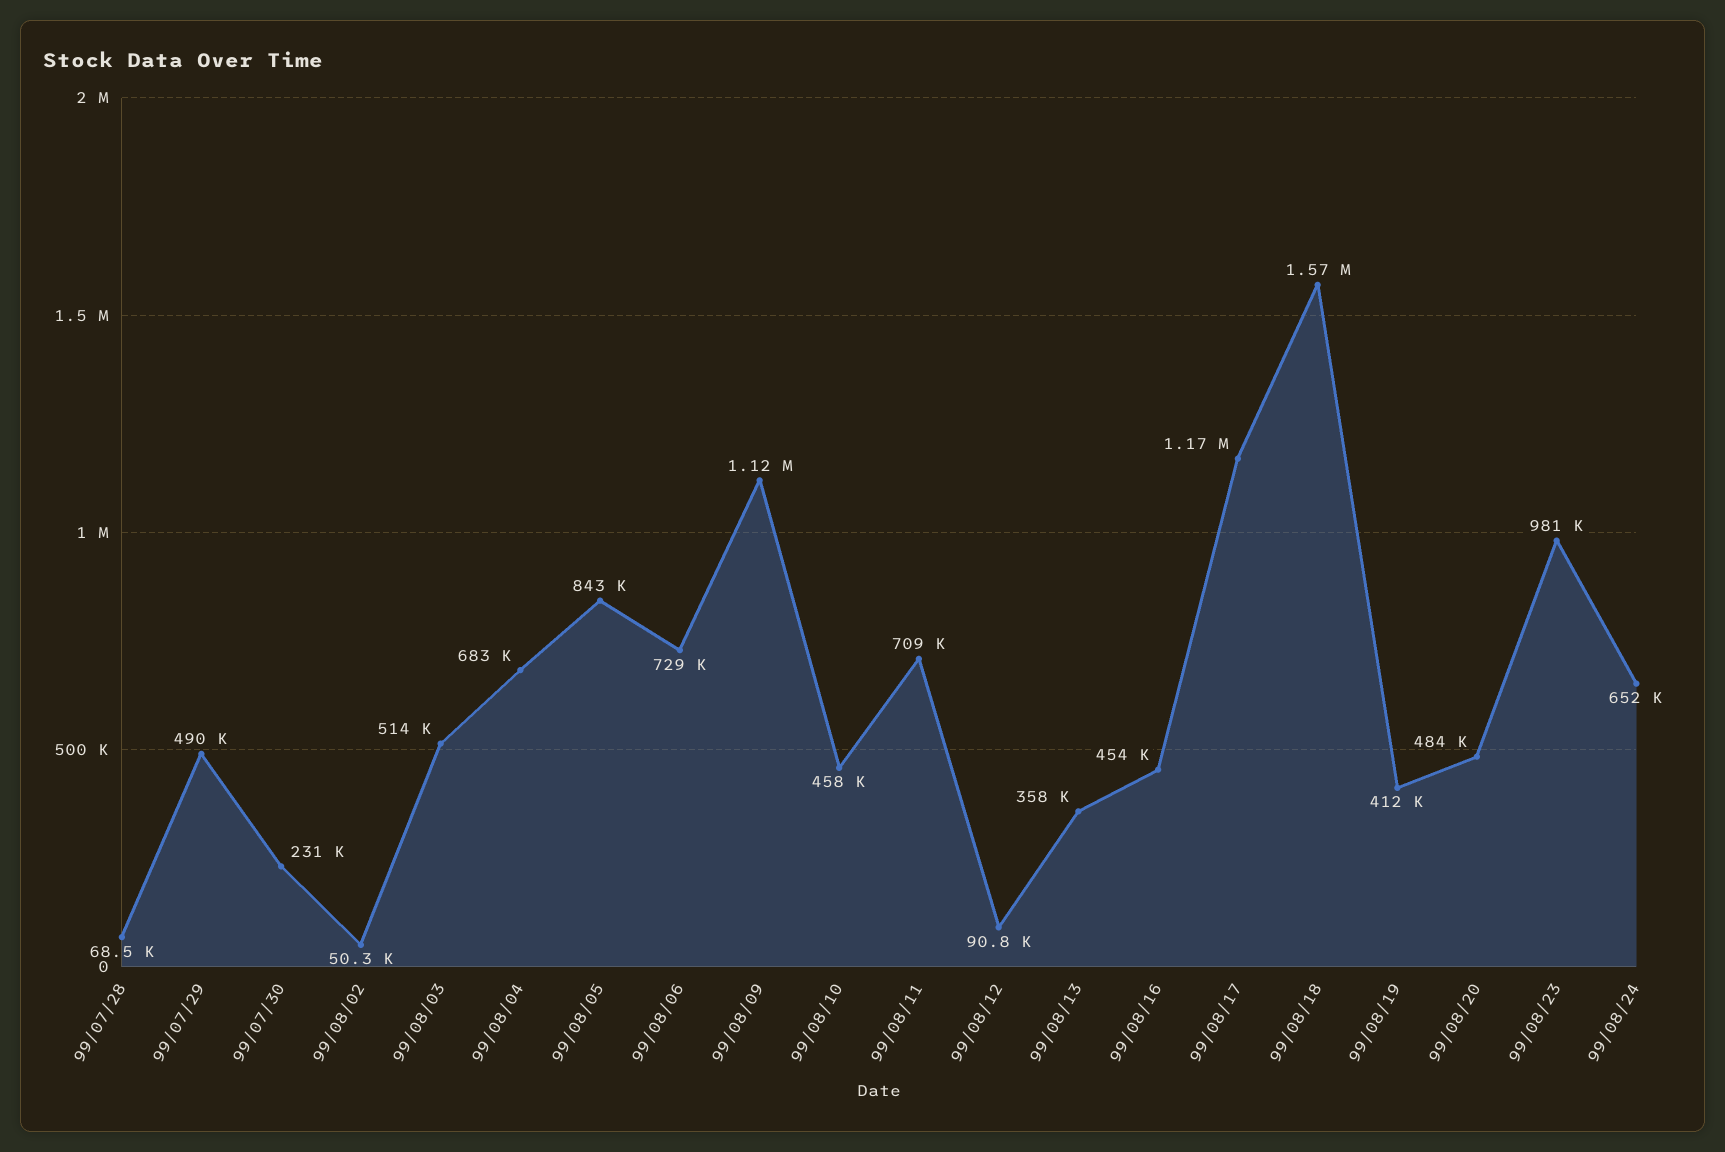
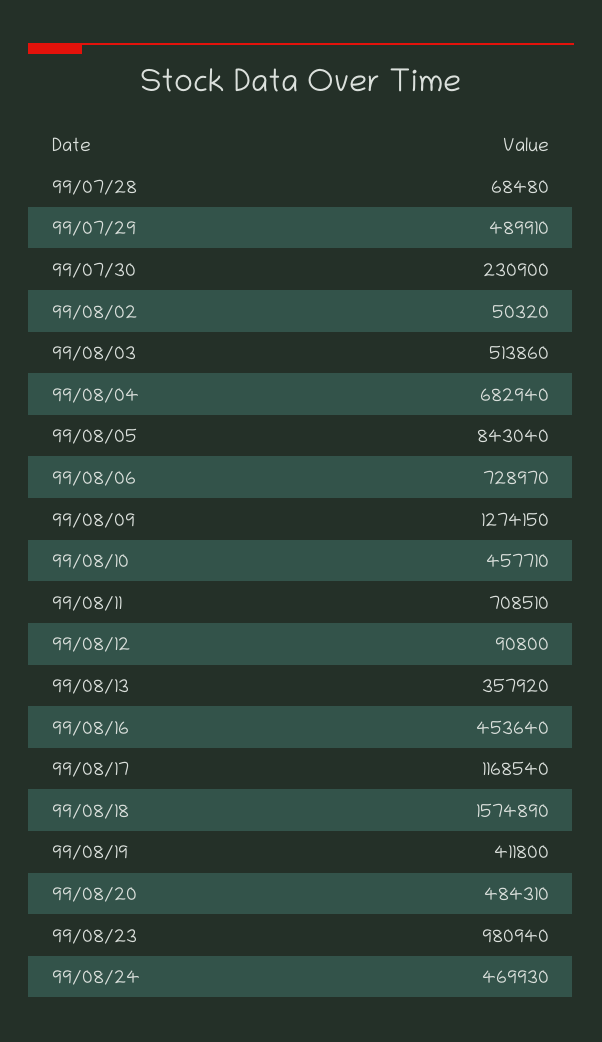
99/08/09: 1120000 -> 1274150
99/08/24: 652000 -> 469930

